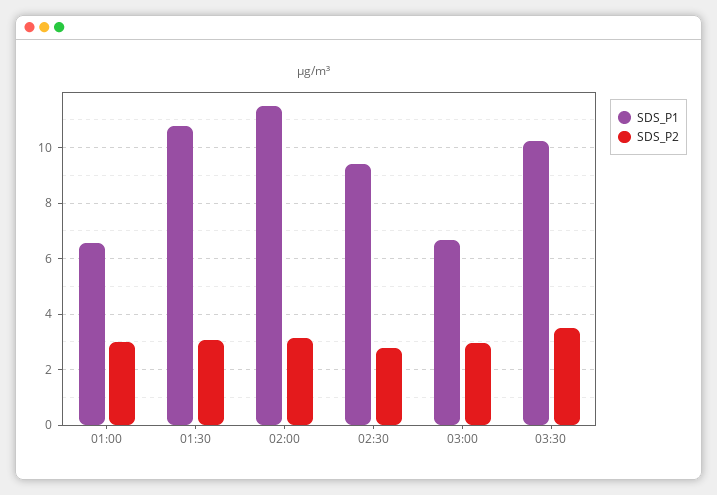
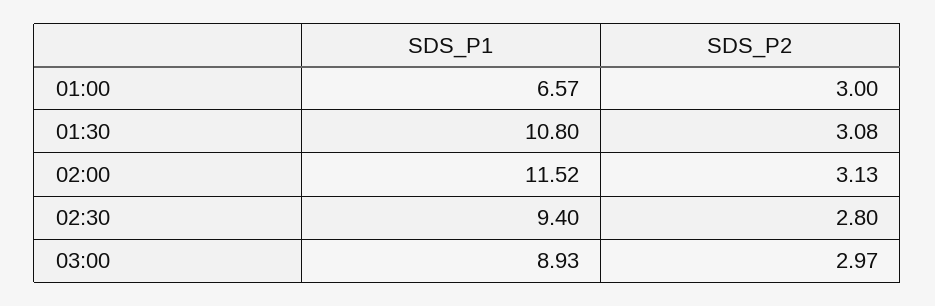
SDS_P1, 03:00: 6.75 -> 8.93
SDS_P1, 03:30: 10.25 -> none
SDS_P2, 03:30: 3.5 -> none

